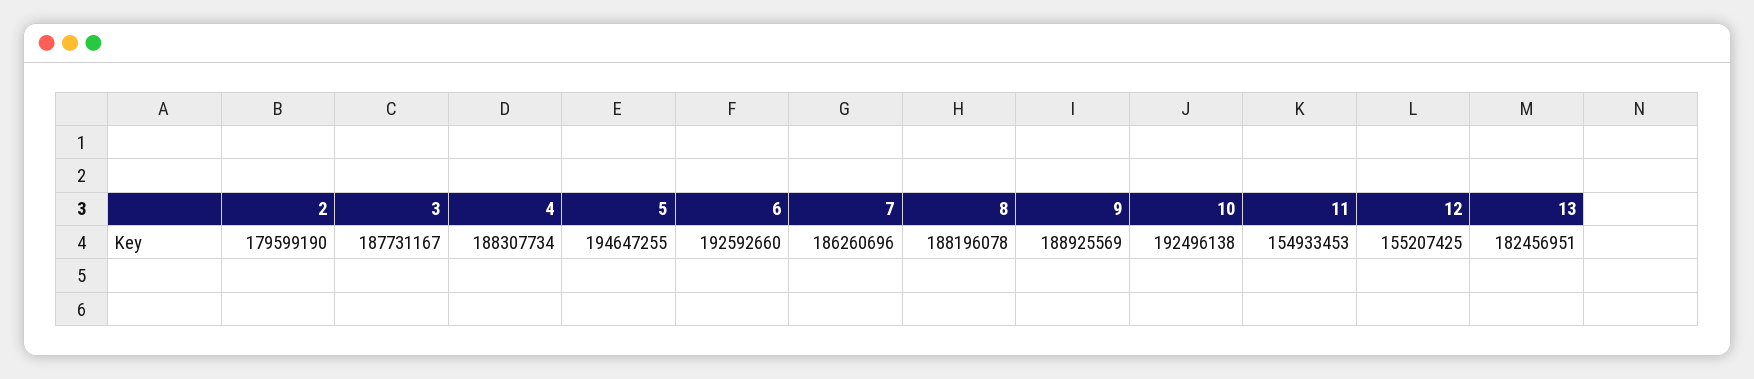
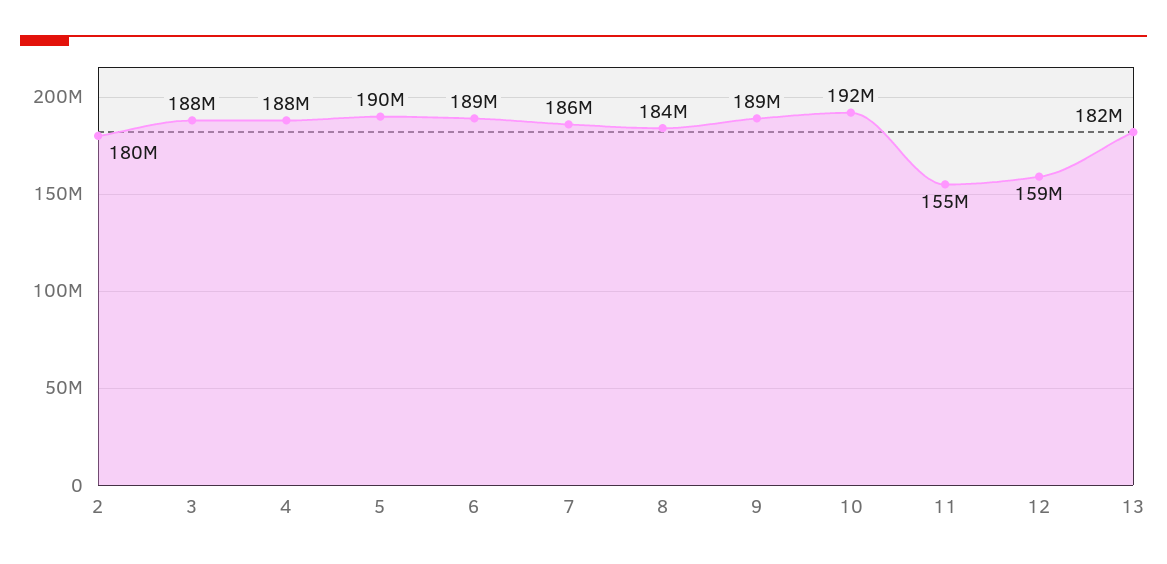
5: 194647255 -> 190000000
6: 192592660 -> 189000000
8: 188196078 -> 184000000
12: 155207425 -> 159000000

